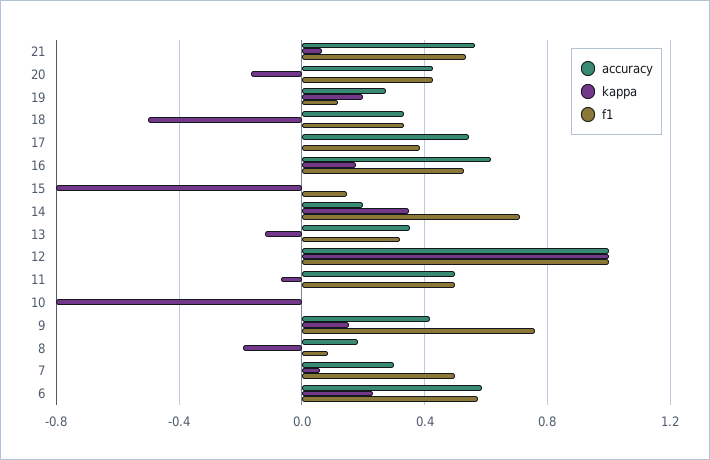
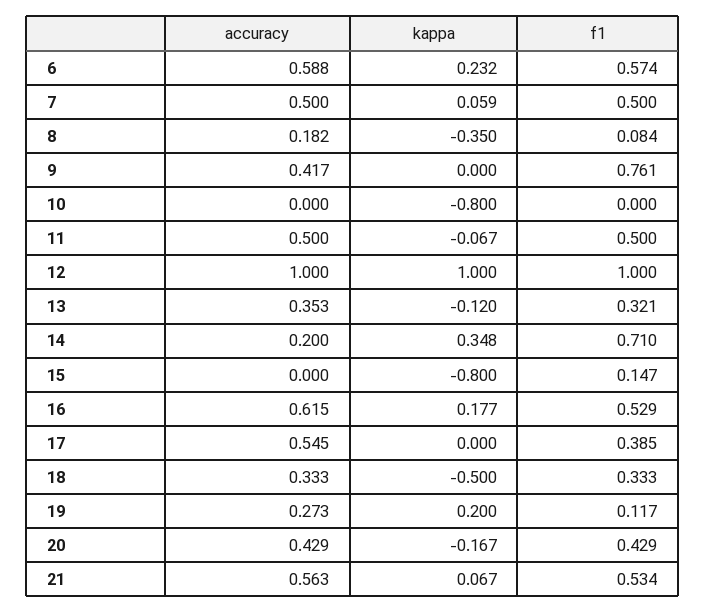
kappa, 9: 0.15 -> 0
kappa, 8: -0.2 -> -0.35
accuracy, 7: 0.3 -> 0.5

